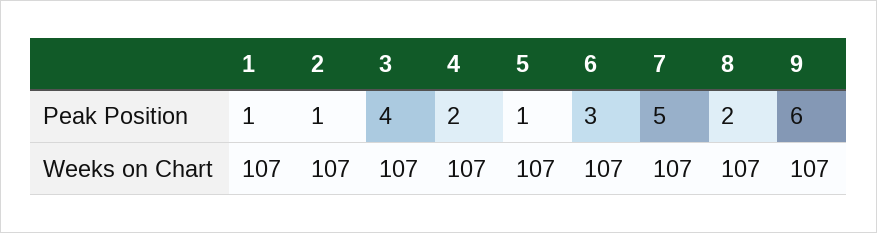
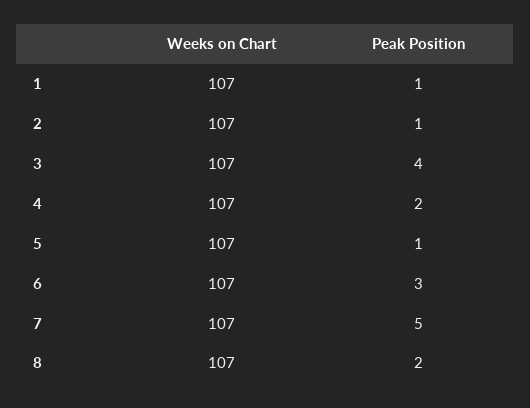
9, Peak Position: 6 -> none
9, Weeks on Chart: 107 -> none

